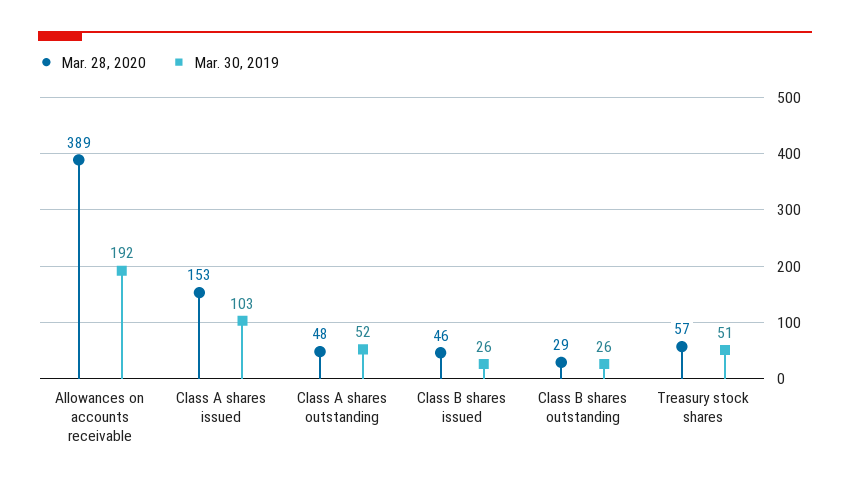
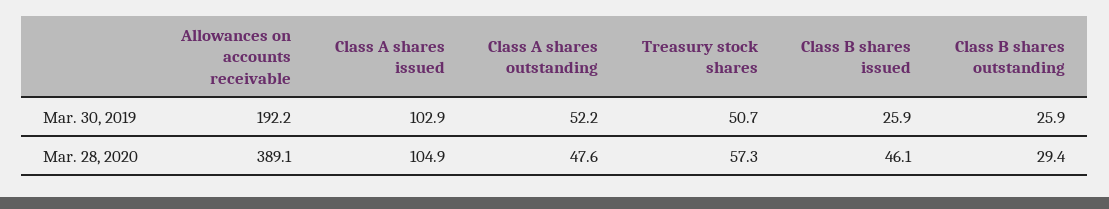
Mar. 28, 2020, Class A shares issued: 153 -> 104.9

